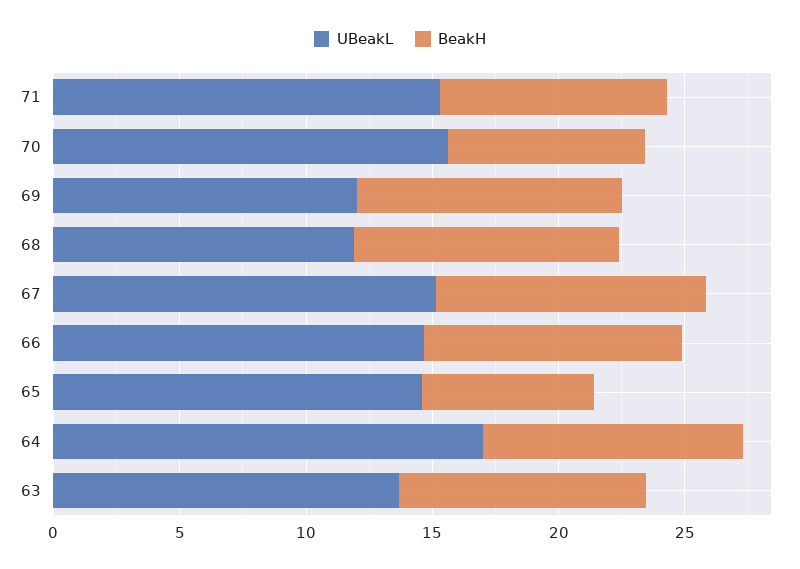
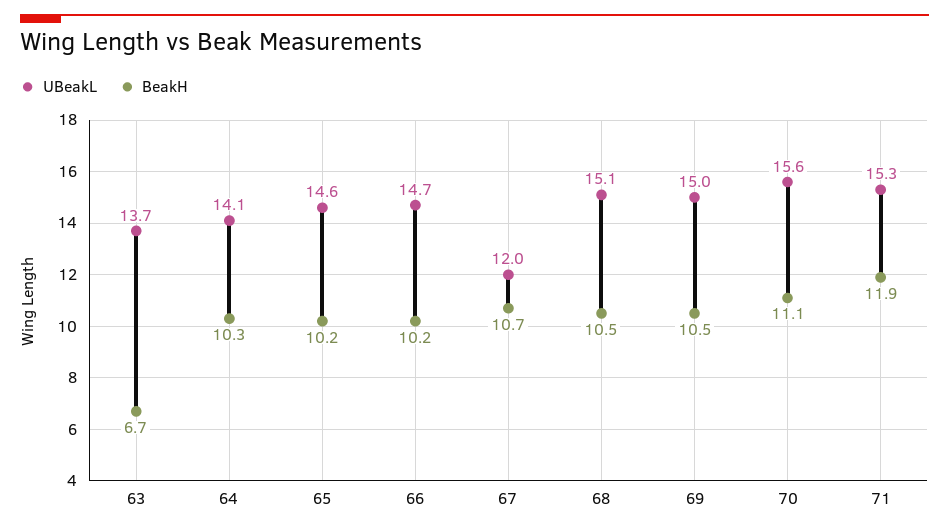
BeakH, 71: 9 -> 11.9
BeakH, 70: 8 -> 11.1
UBeakL, 69: 12 -> 15
UBeakL, 68: 12 -> 15.1
UBeakL, 67: 15 -> 12
BeakH, 65: 7 -> 10.2
UBeakL, 64: 17 -> 14.1
BeakH, 63: 10 -> 6.7

